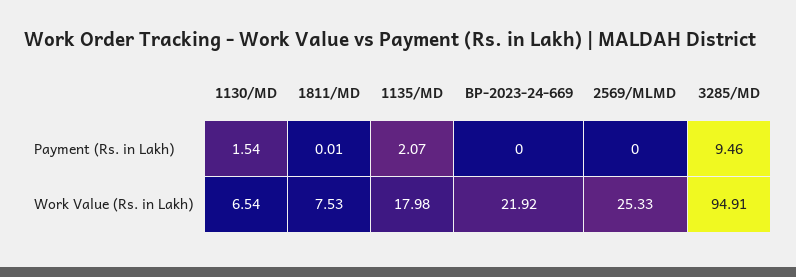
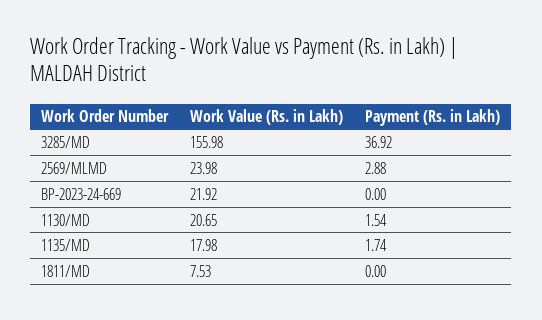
1811/MD, Payment (Rs. in Lakh): 0.01 -> 0
1135/MD, Payment (Rs. in Lakh): 2.07 -> 1.74
2569/MLMD, Payment (Rs. in Lakh): 0 -> 2.88
3285/MD, Payment (Rs. in Lakh): 9.46 -> 36.92
1130/MD, Work Value (Rs. in Lakh): 6.54 -> 20.65
2569/MLMD, Work Value (Rs. in Lakh): 25.33 -> 23.98
3285/MD, Work Value (Rs. in Lakh): 94.91 -> 155.98

